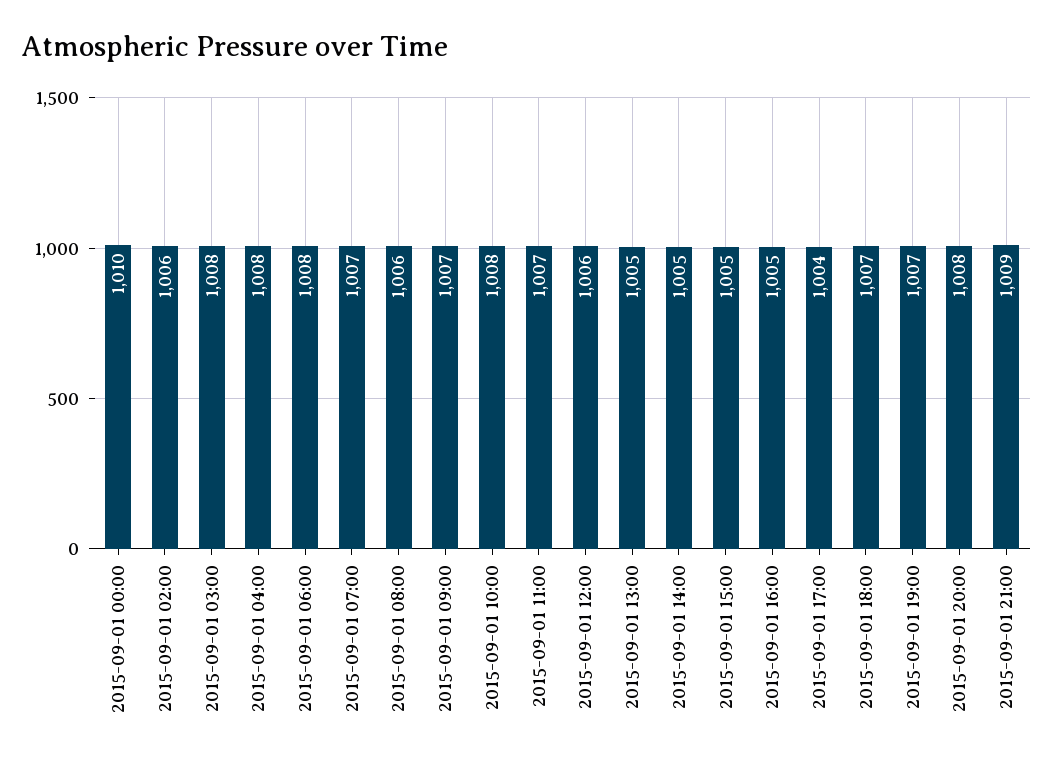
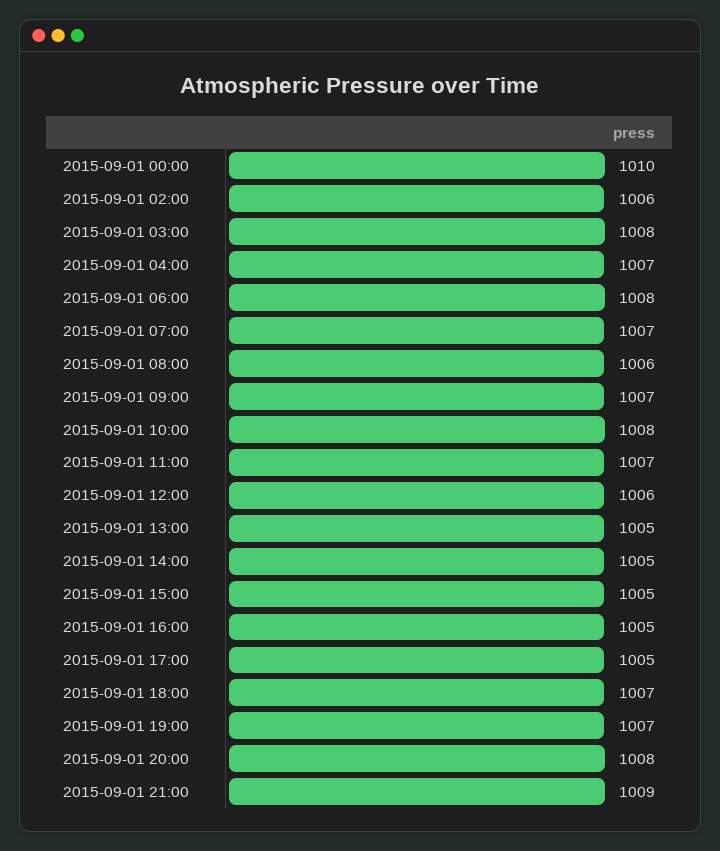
2015-09-01 04:00: 1008 -> 1007
2015-09-01 17:00: 1004 -> 1005

